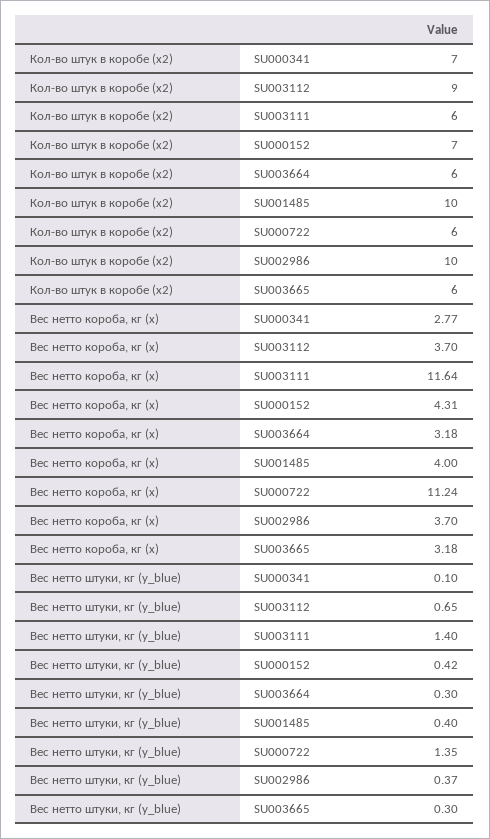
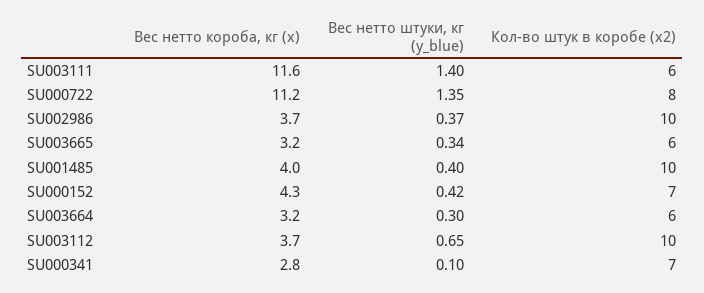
Кол-во штук в коробе (x2), SU003112: 9 -> 10
Кол-во штук в коробе (x2), SU000722: 6 -> 8
Вес нетто штуки, кг (y_blue), SU003665: 0.3 -> 0.34

